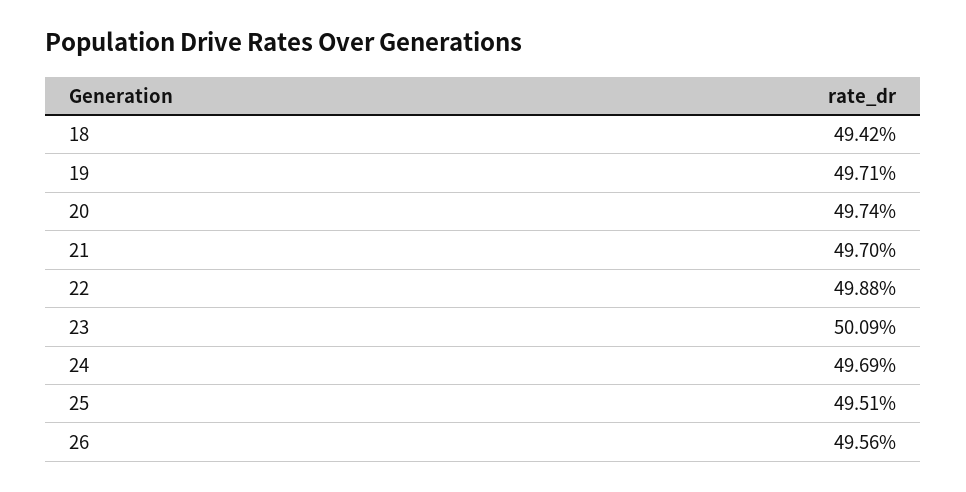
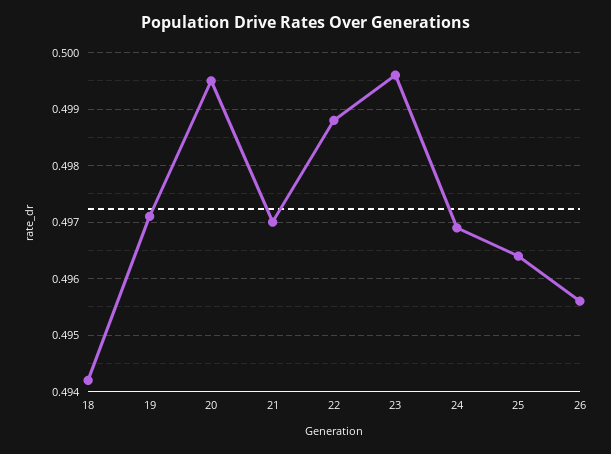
20: 0.4974 -> 0.4995
23: 0.5009 -> 0.4995
25: 0.4951 -> 0.4965

